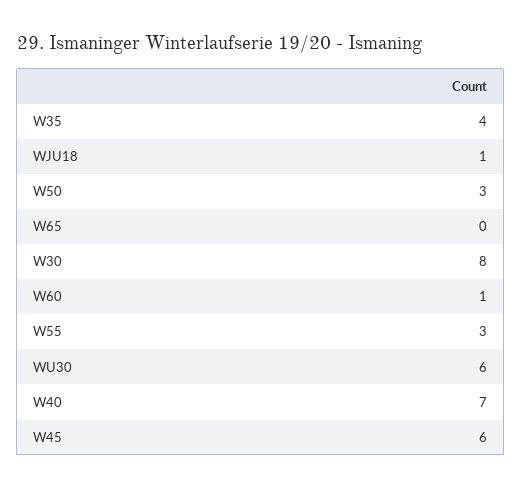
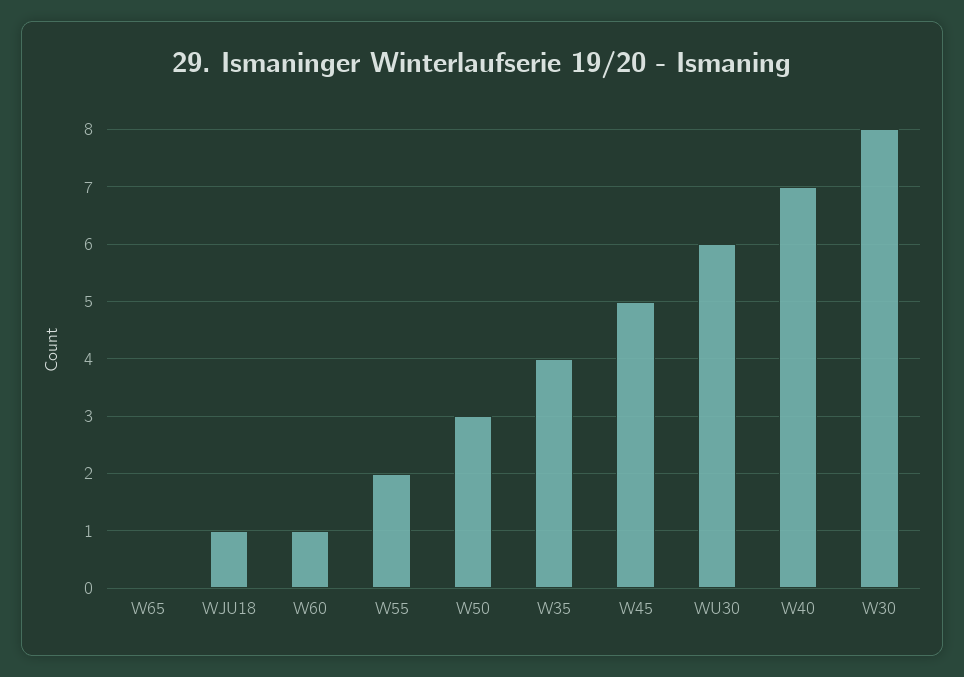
W55: 3 -> 2
W45: 6 -> 5

